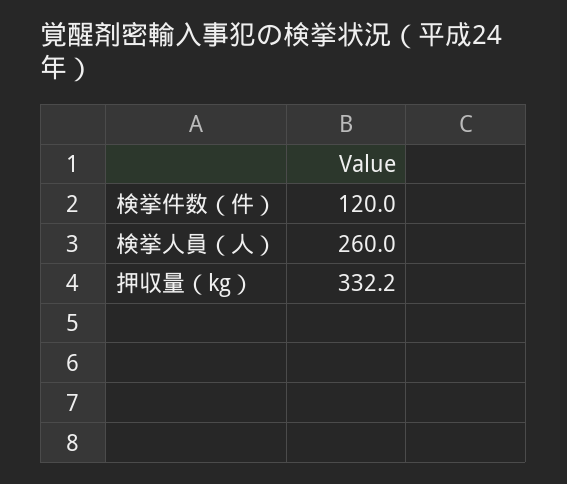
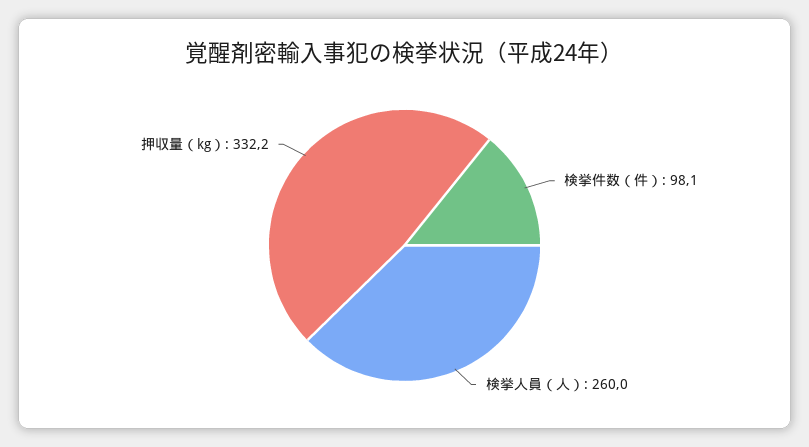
検挙件数（件）: 120 -> 98.1

